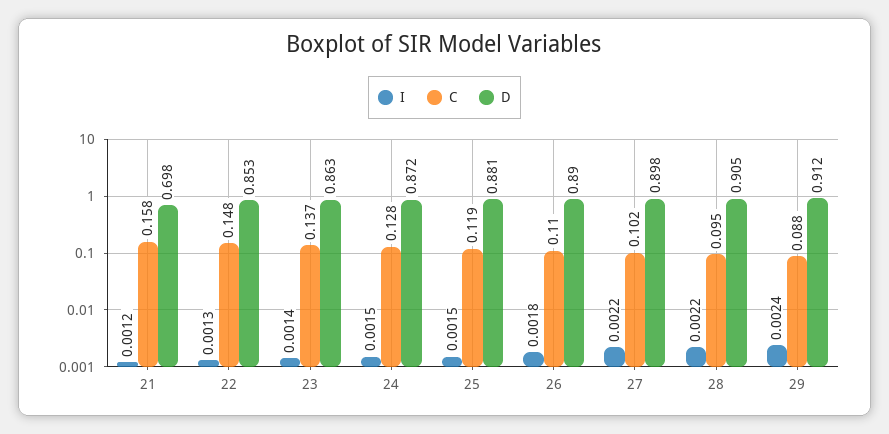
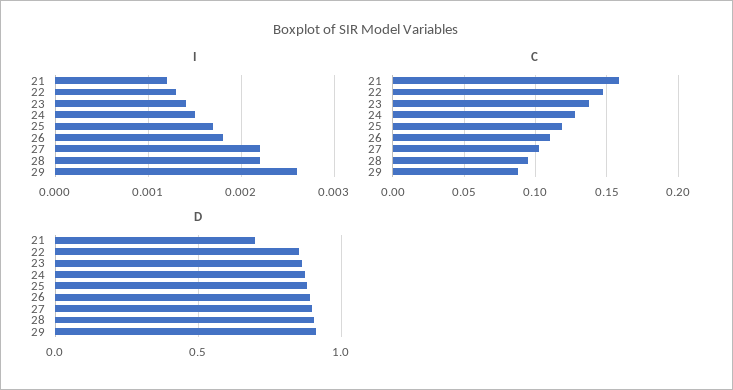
I, 25: 0.0015 -> 0.0017
I, 29: 0.0024 -> 0.0026

